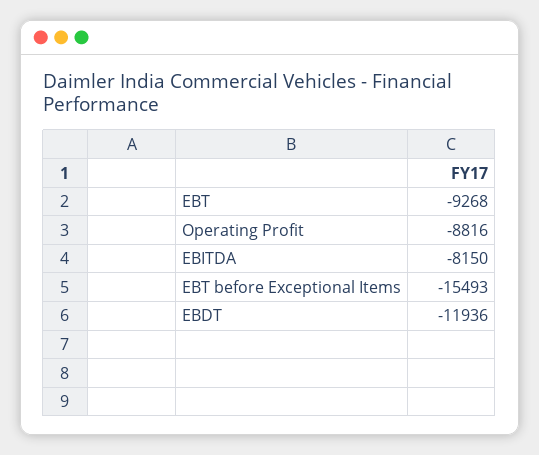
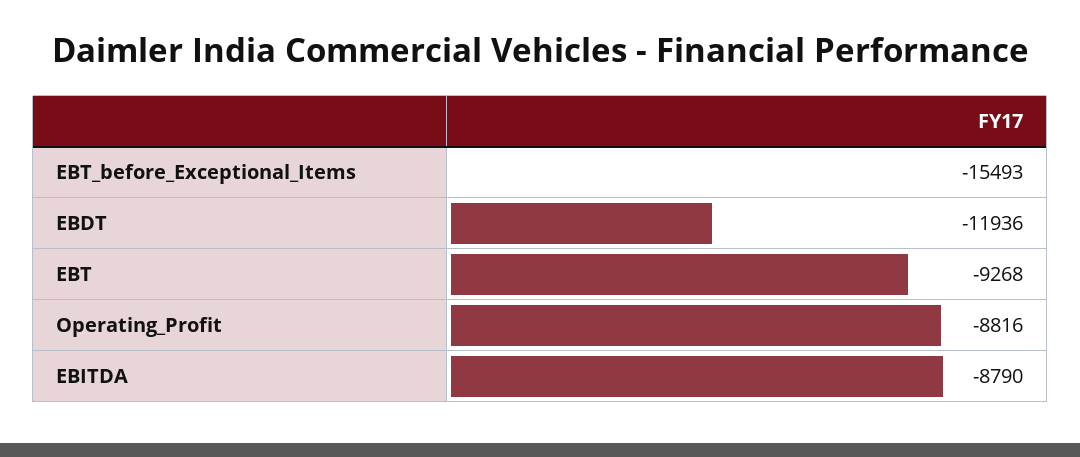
EBITDA: -8150 -> -8790

